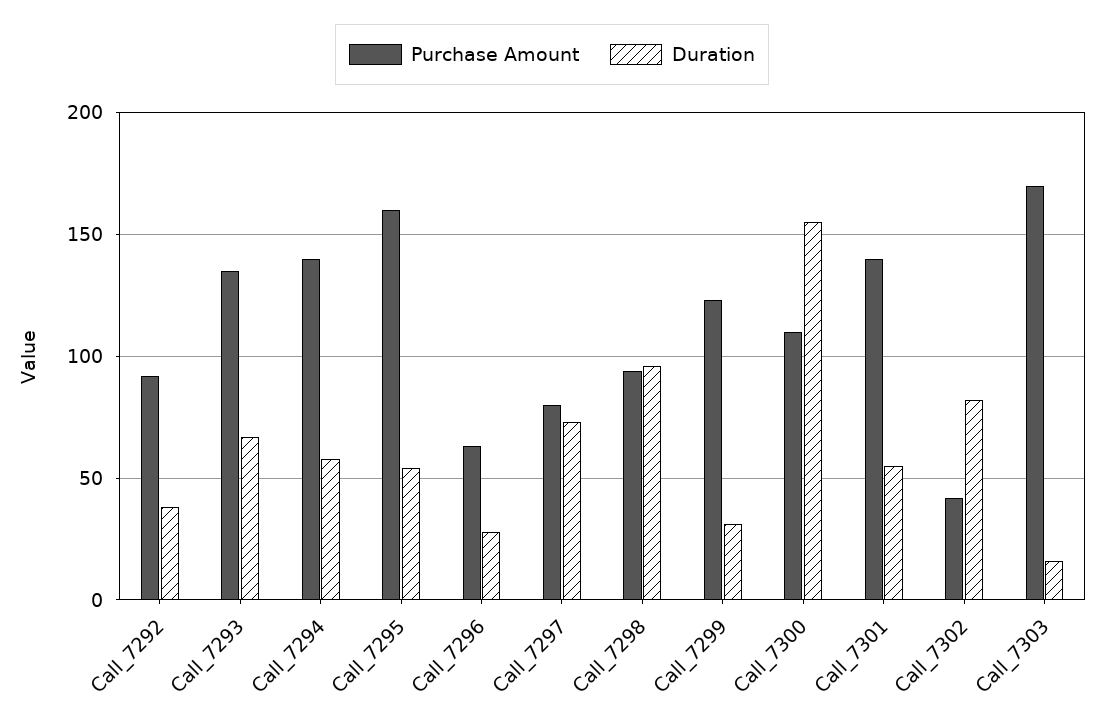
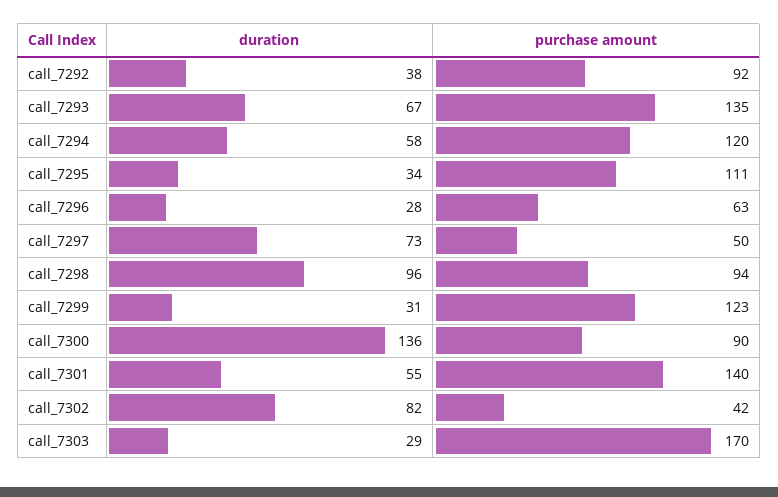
Purchase Amount, Call_7294: 140 -> 120
Purchase Amount, Call_7295: 160 -> 111
Duration, Call_7295: 55 -> 34
Purchase Amount, Call_7297: 80 -> 50
Purchase Amount, Call_7300: 110 -> 90
Duration, Call_7300: 155 -> 136
Duration, Call_7303: 15 -> 29

